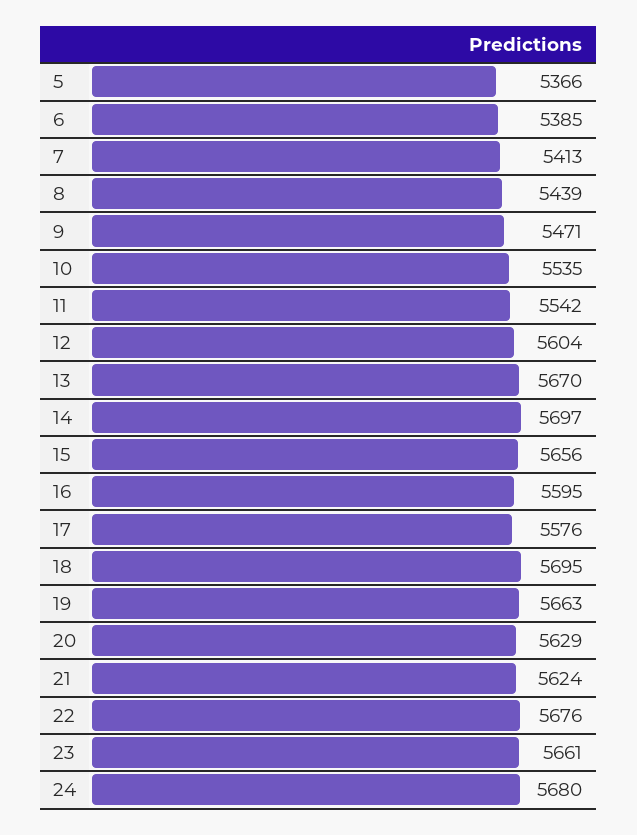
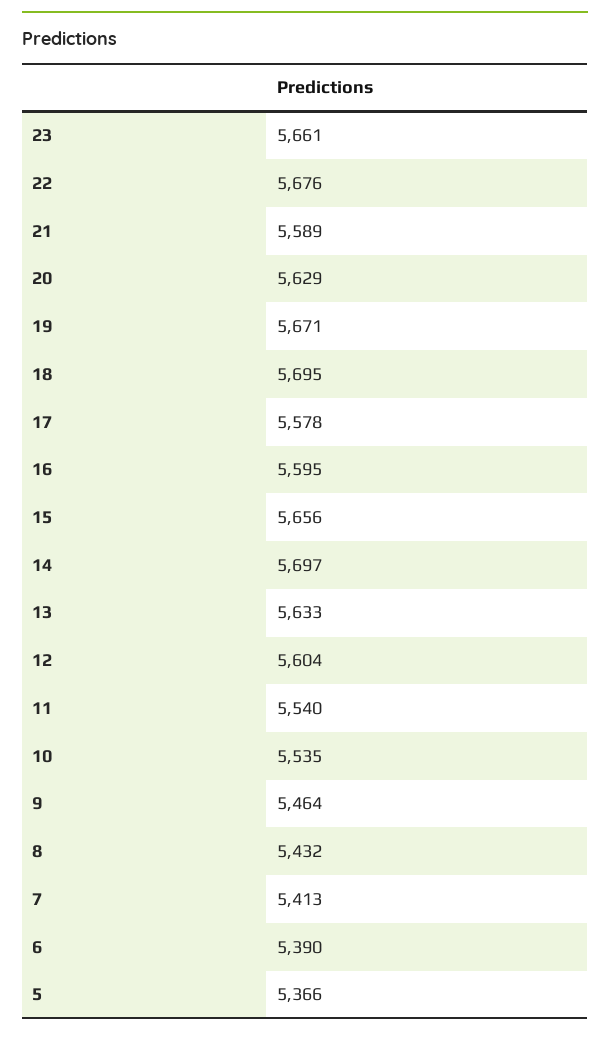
6: 5385 -> 5390
8: 5439 -> 5432
9: 5471 -> 5464
11: 5542 -> 5540
13: 5670 -> 5633
17: 5576 -> 5578
19: 5663 -> 5671
21: 5624 -> 5589
24: 5680 -> none

